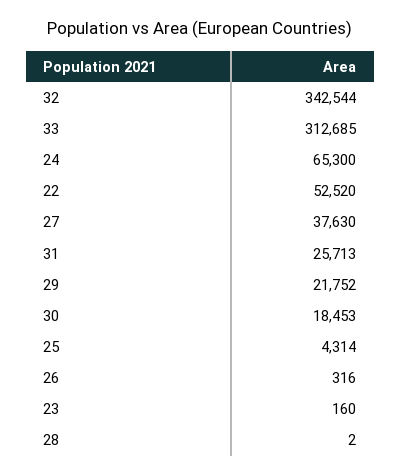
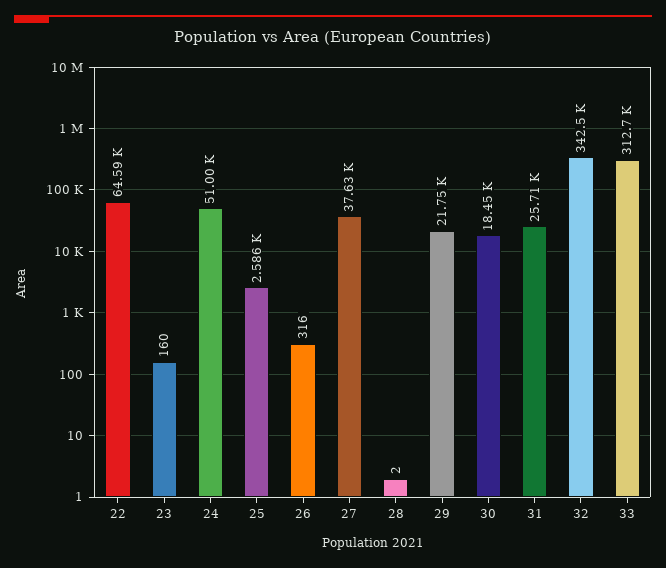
24: 65300 -> 51000
22: 52520 -> 64590
25: 4314 -> 2586

